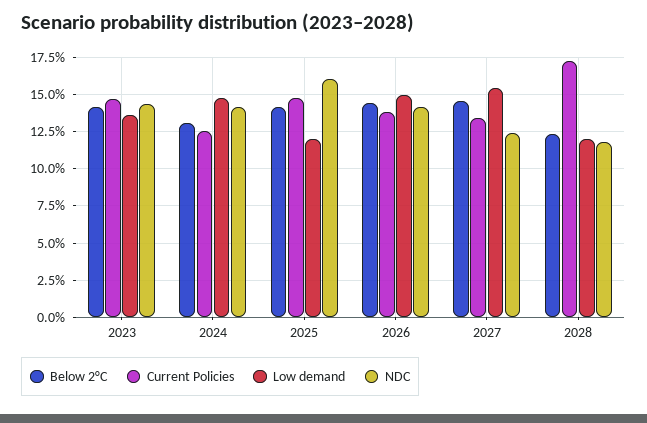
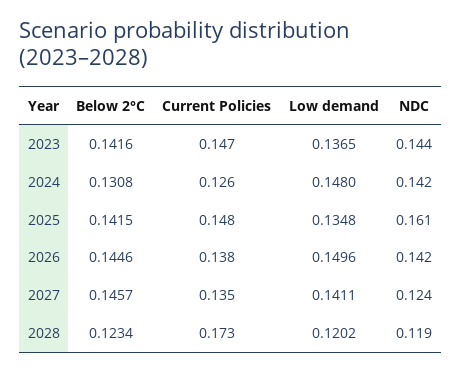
Low demand, 2025: 0.12 -> 0.1348
Low demand, 2027: 0.155 -> 0.1411

